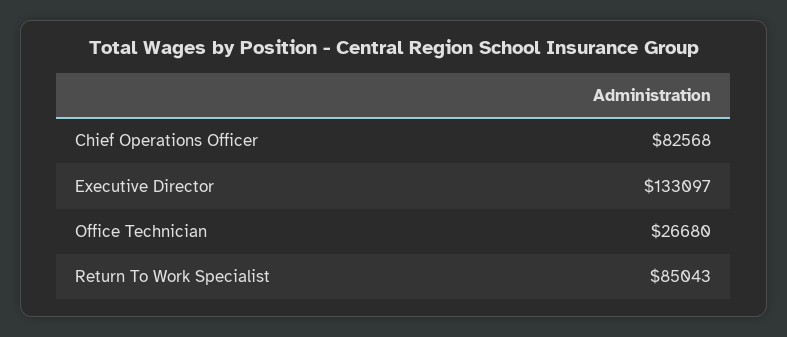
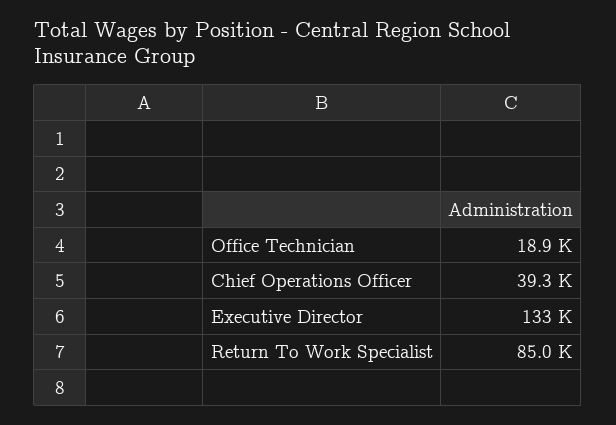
Chief Operations Officer: 82568 -> 39300
Office Technician: 26680 -> 18900

